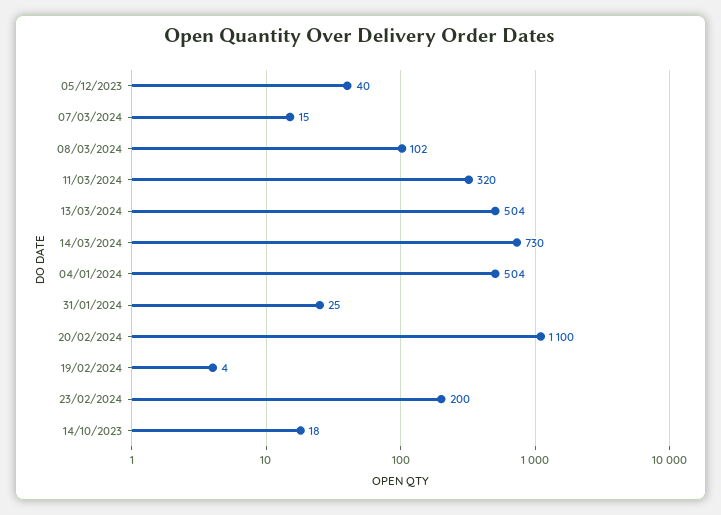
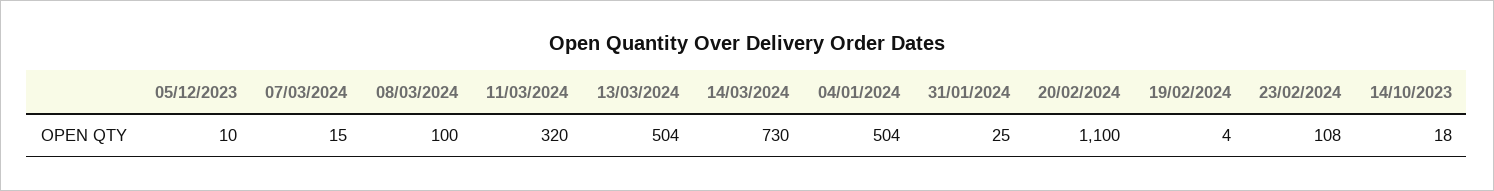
05/12/2023: 40 -> 10
08/03/2024: 102 -> 100
23/02/2024: 200 -> 108

